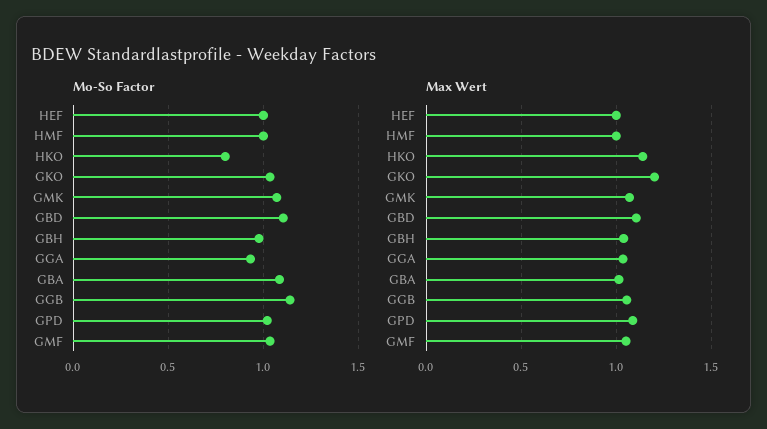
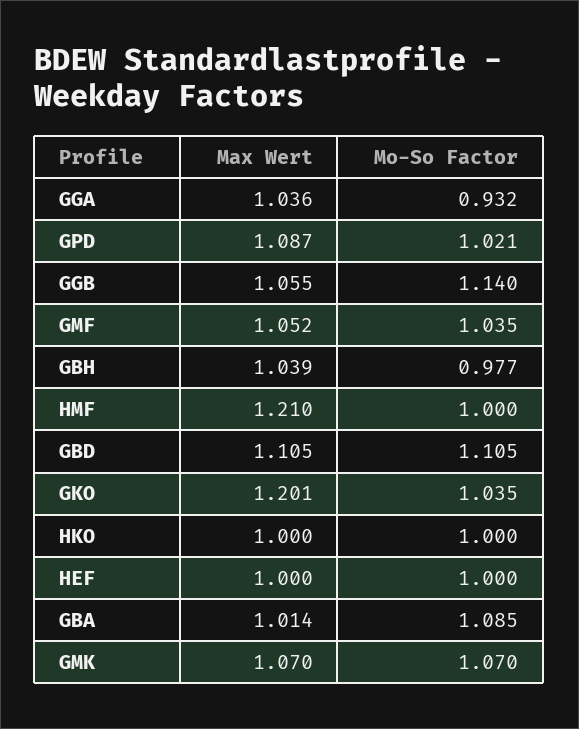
Mo-So Factor, HKO: 0.8 -> 1
Max Wert, HMF: 1 -> 1.21
Max Wert, HKO: 1.15 -> 1

